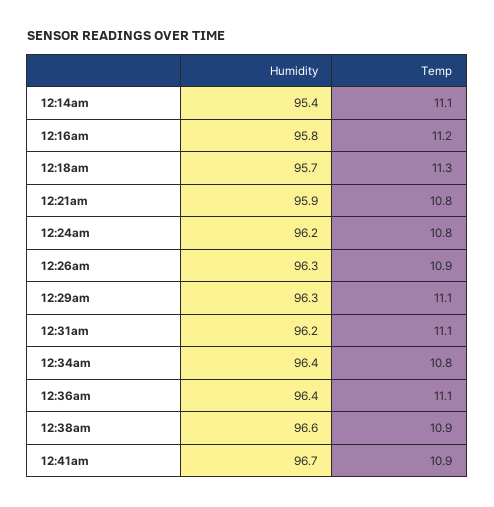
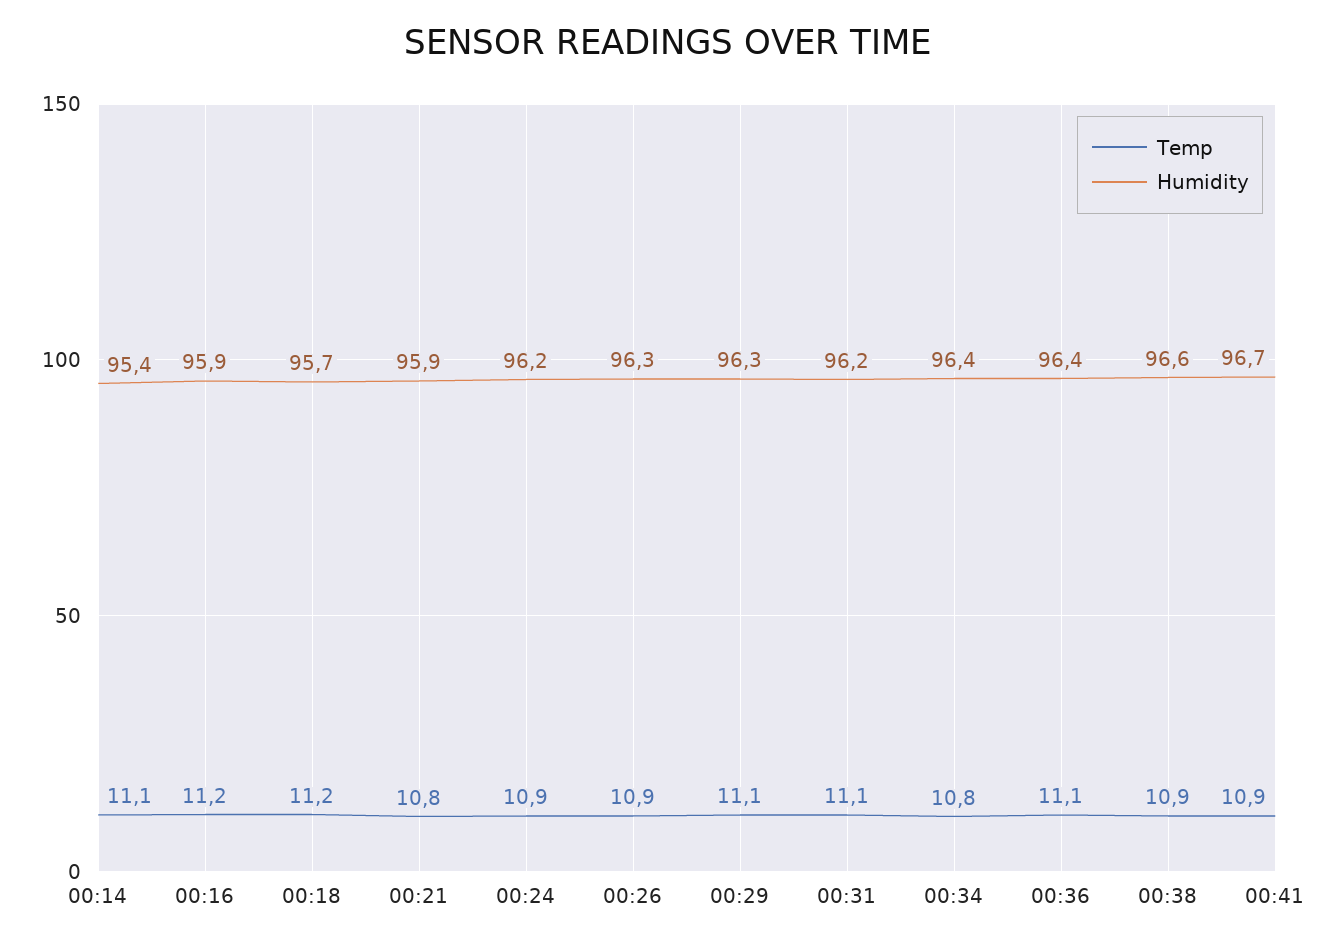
Humidity, 12:16am: 95.8 -> 95.9
Temp, 12:18am: 11.3 -> 11.2
Temp, 12:24am: 10.8 -> 10.9

